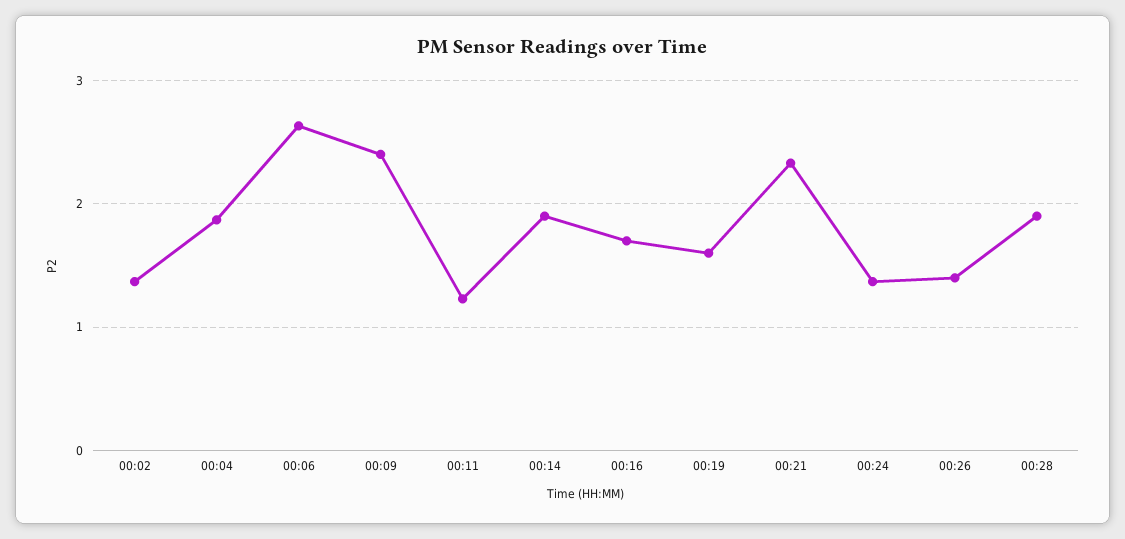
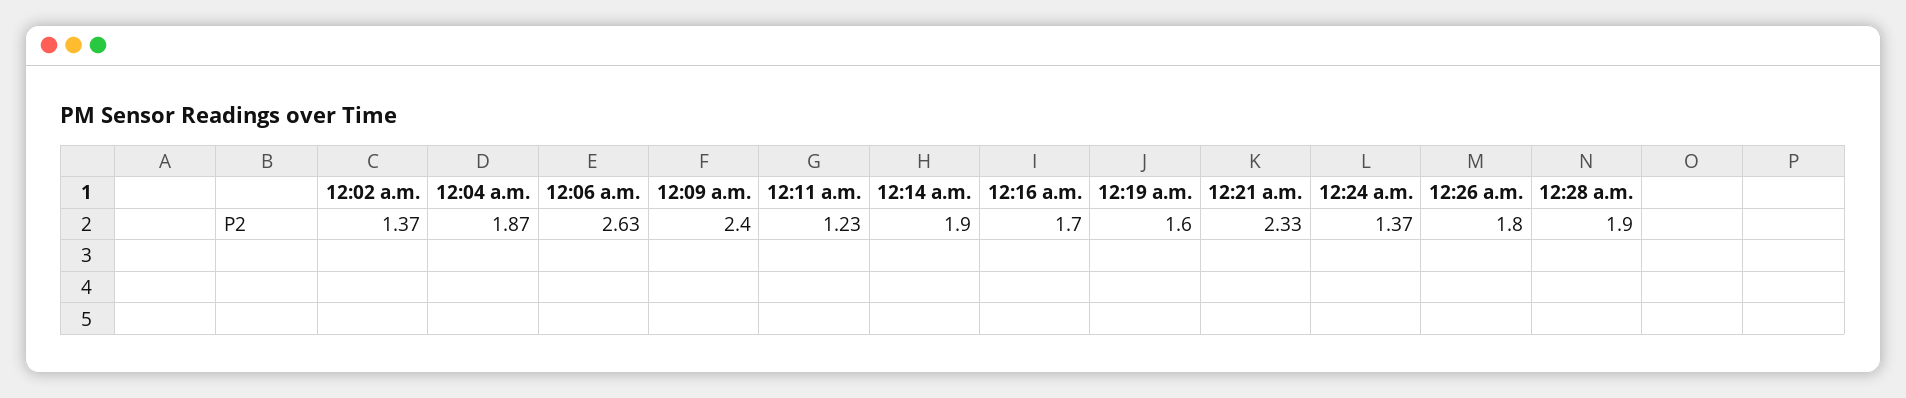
00:26: 1.4 -> 1.8

